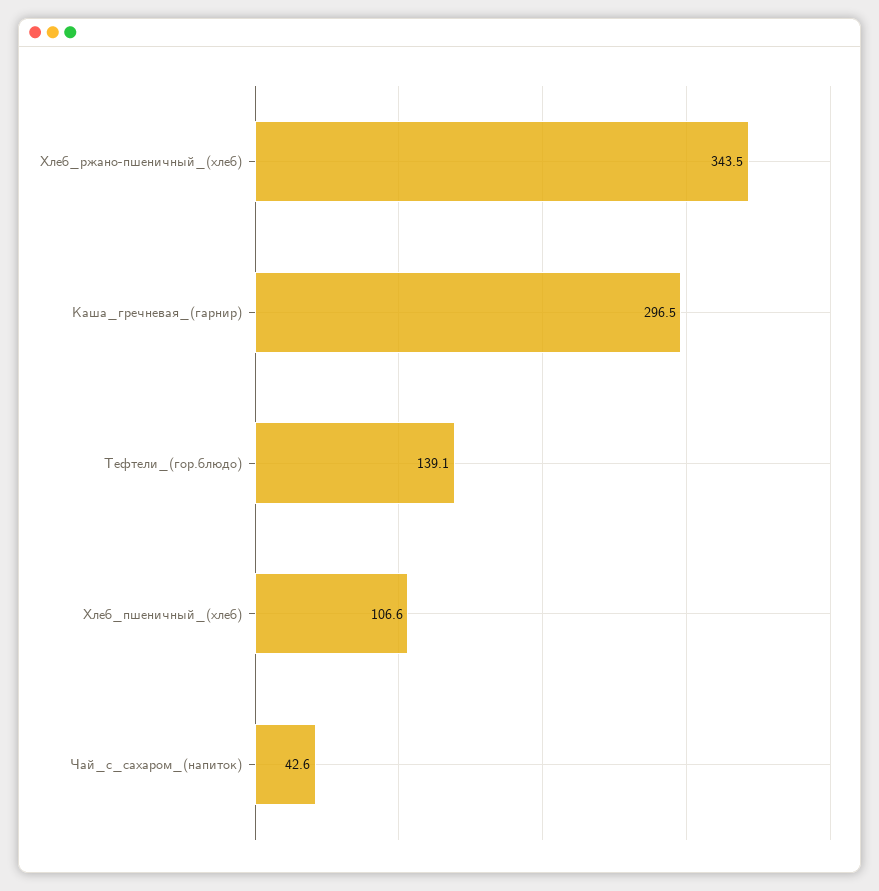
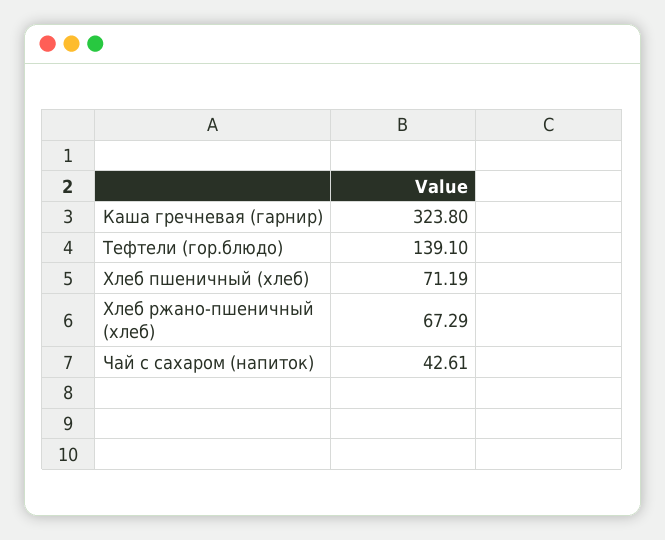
Хлеб_ржано-пшеничный_(хлеб): 343.5 -> 67.29
Каша_гречневая_(гарнир): 296.5 -> 323.8
Хлеб_пшеничный_(хлеб): 106.6 -> 71.19

